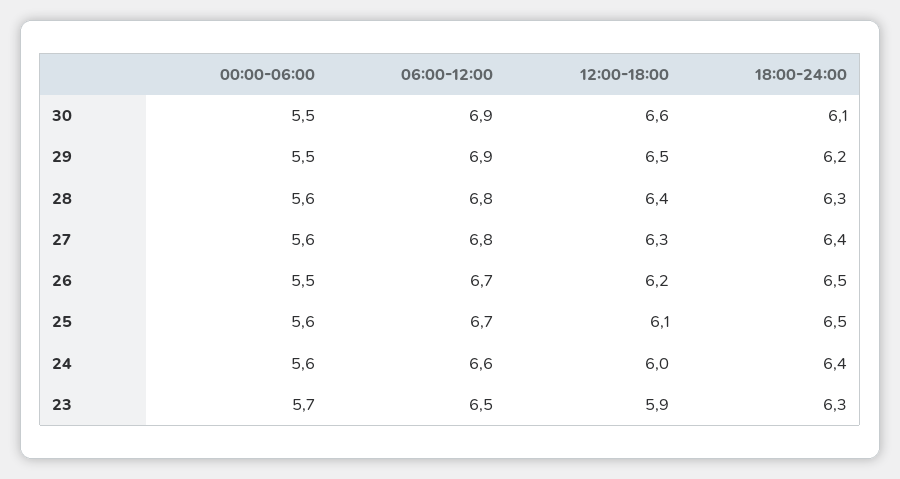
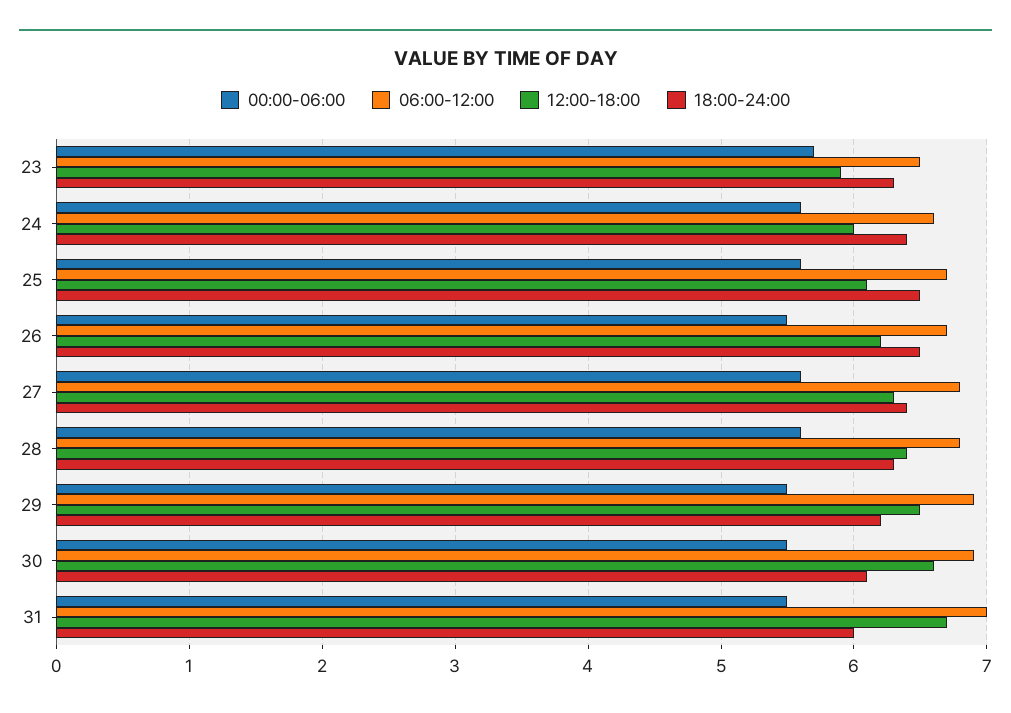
00:00-06:00, 31: none -> 5.5
06:00-12:00, 31: none -> 7
12:00-18:00, 31: none -> 6.7
18:00-24:00, 31: none -> 6

